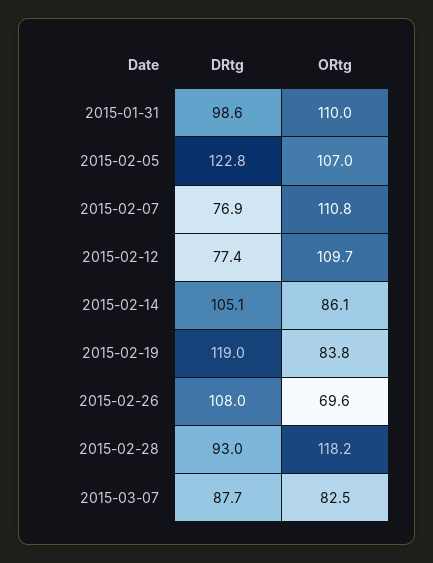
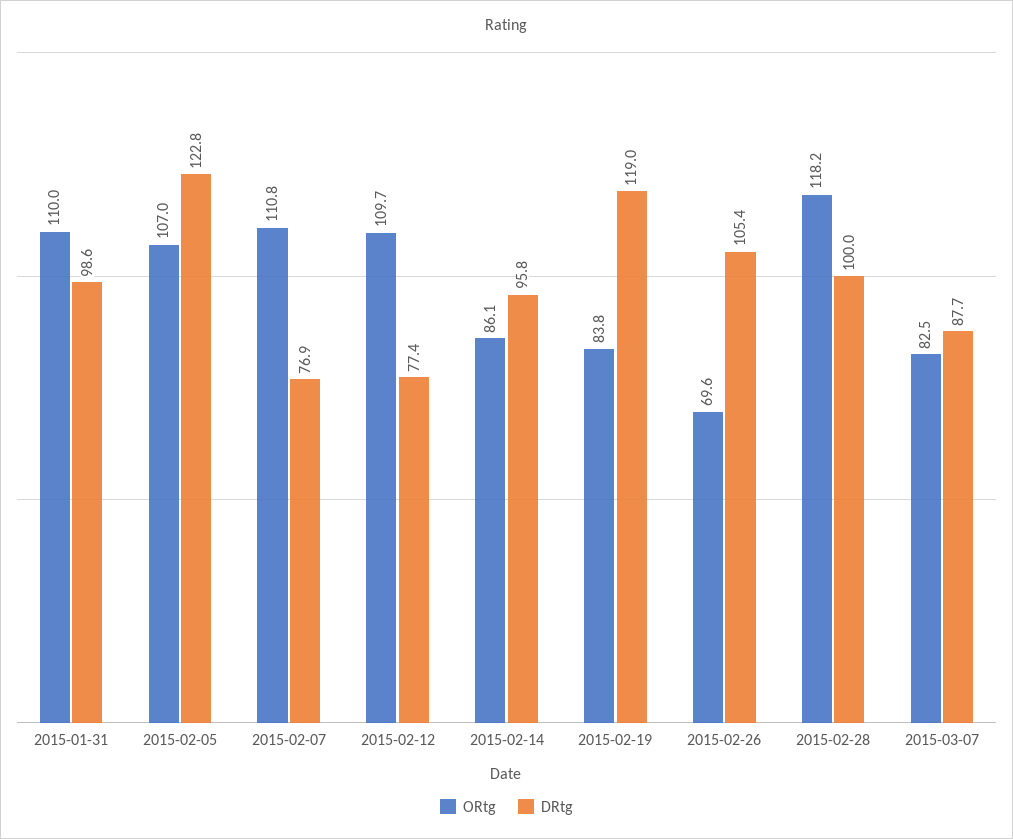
DRtg, 2015-02-14: 105.1 -> 95.8
DRtg, 2015-02-26: 108 -> 105.4
DRtg, 2015-02-28: 93 -> 100

